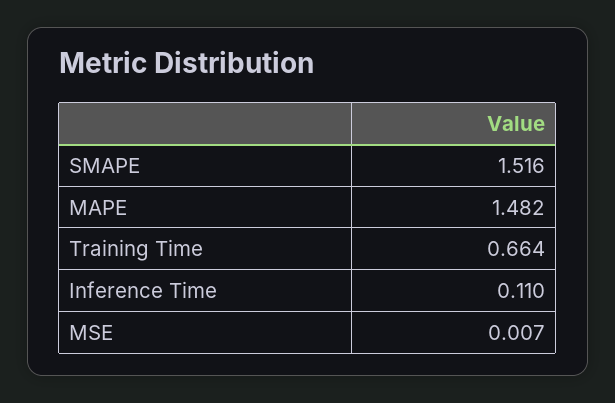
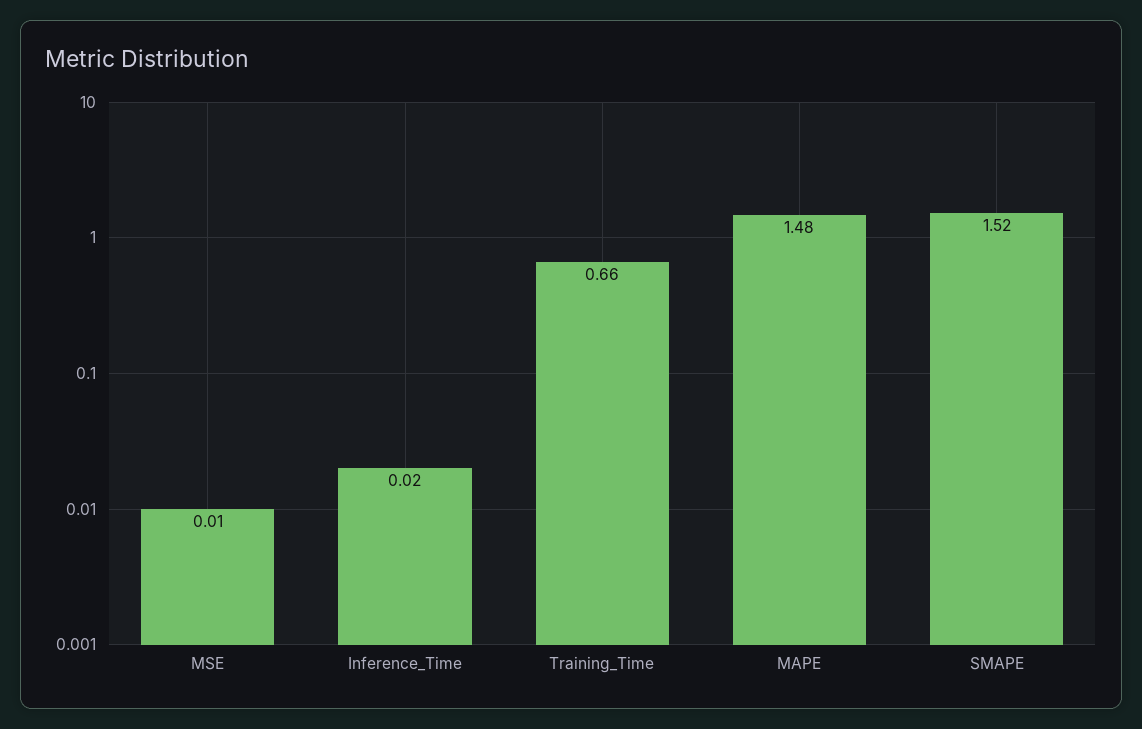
Inference Time: 0.11 -> 0.02

